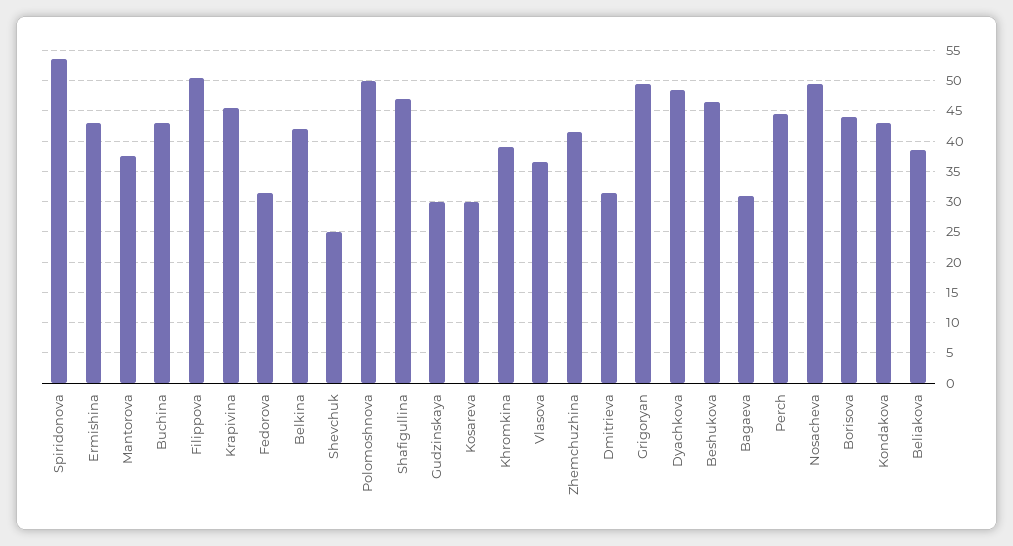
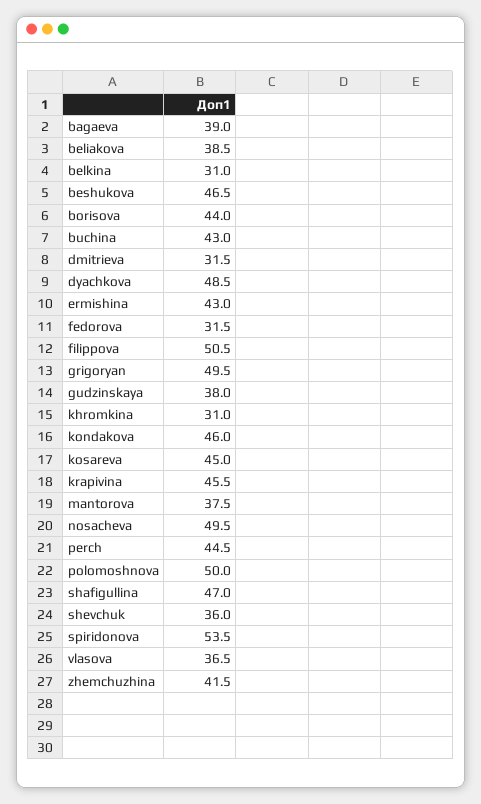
Belkina: 42 -> 31
Shevchuk: 25 -> 36
Gudzinskaya: 30 -> 38
Kosareva: 30 -> 45
Khromkina: 39 -> 31
Bagaeva: 31 -> 39
Kondakova: 43 -> 46

